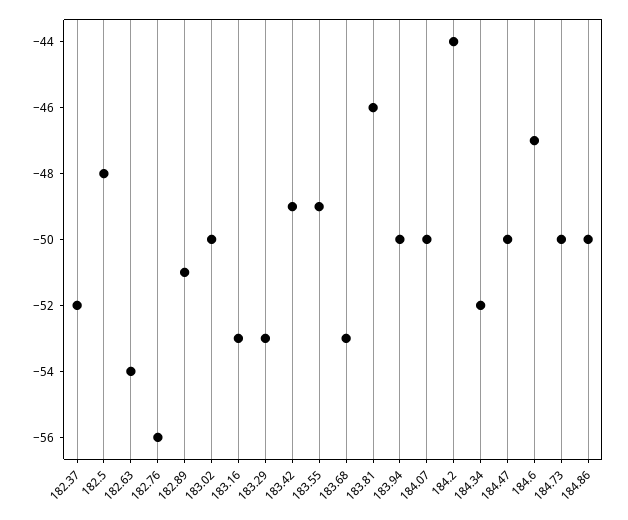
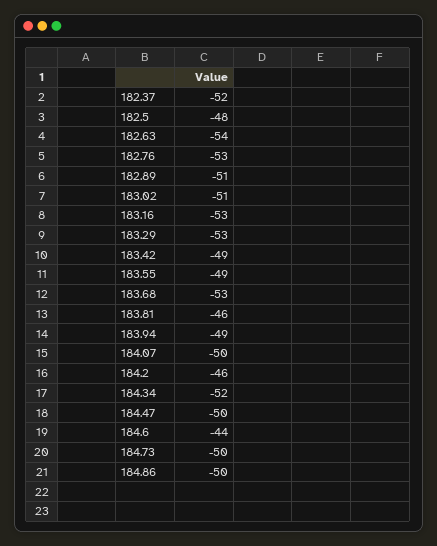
182.76: -56 -> -53
183.02: -50 -> -51
183.94: -50 -> -49
184.2: -44 -> -46
184.6: -47 -> -44

